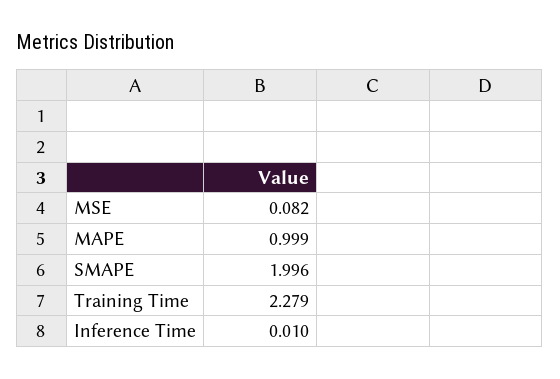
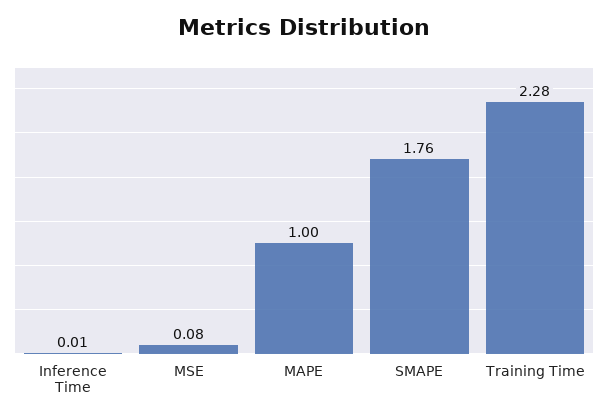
SMAPE: 1.996 -> 1.76

